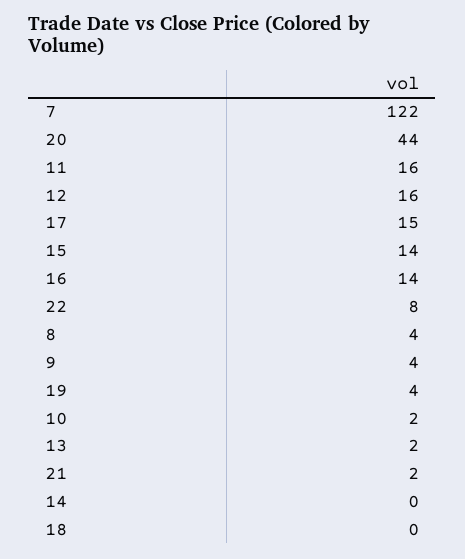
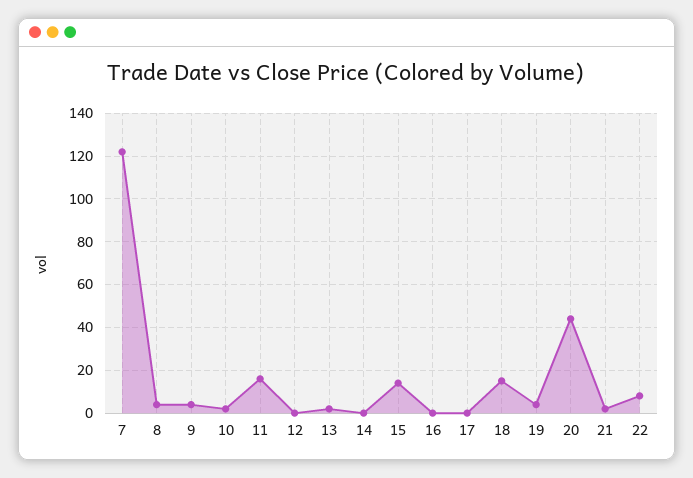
12: 16 -> 0
17: 15 -> 0
16: 14 -> 0
18: 0 -> 15

